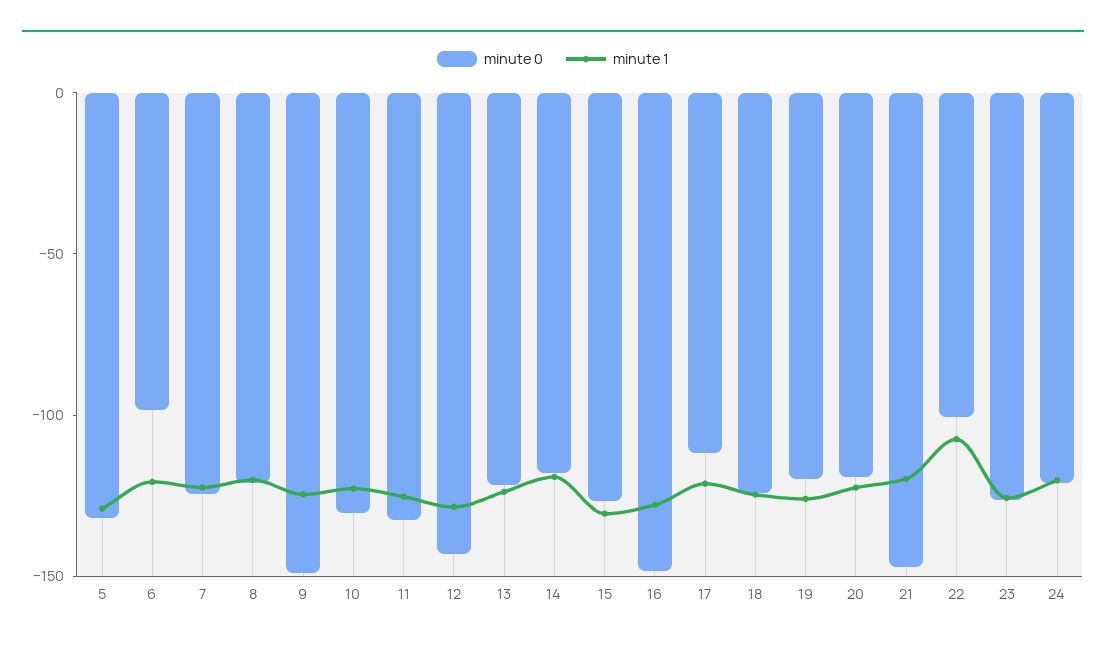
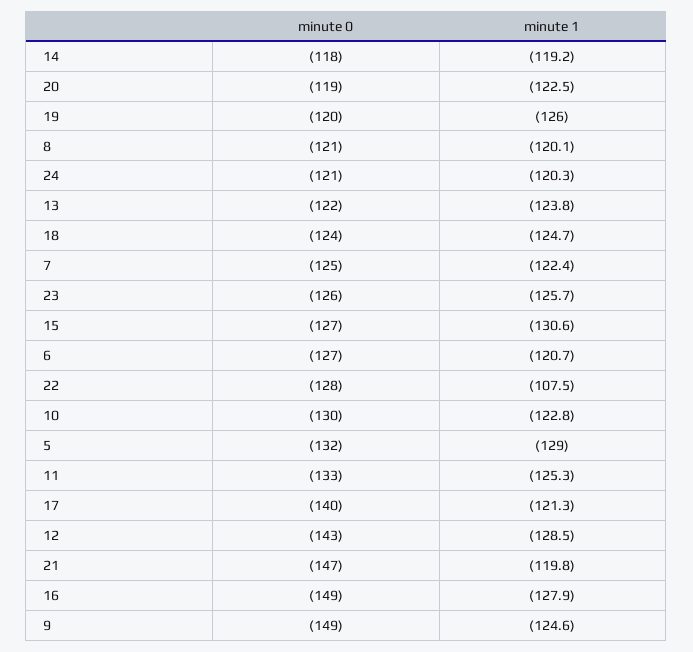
minute 0, 6: -100 -> -127
minute 0, 17: -110 -> -140
minute 0, 22: -100 -> -128

